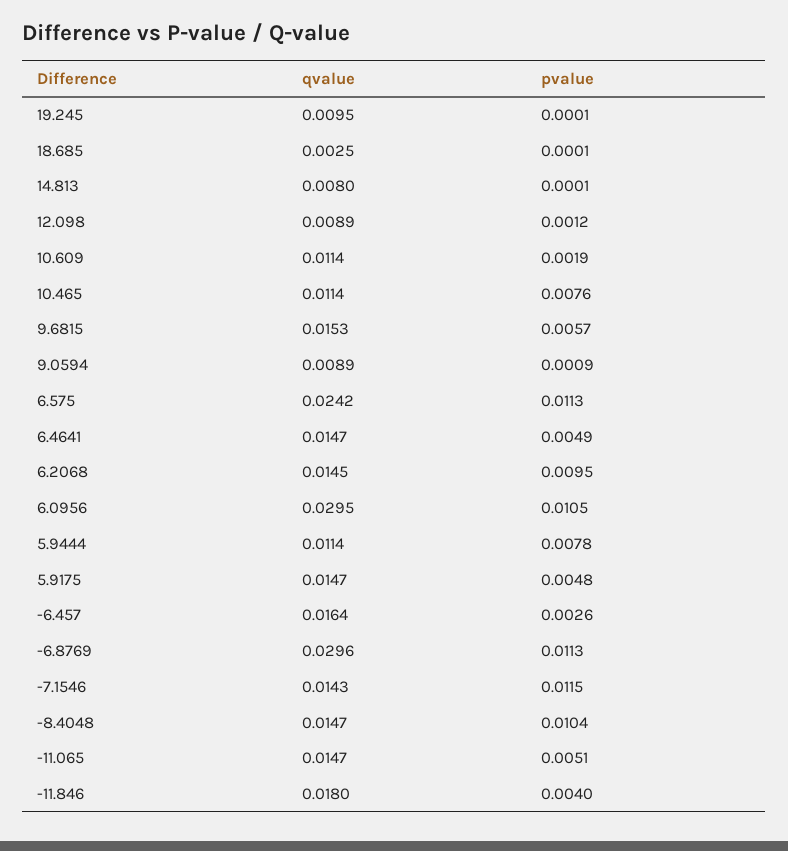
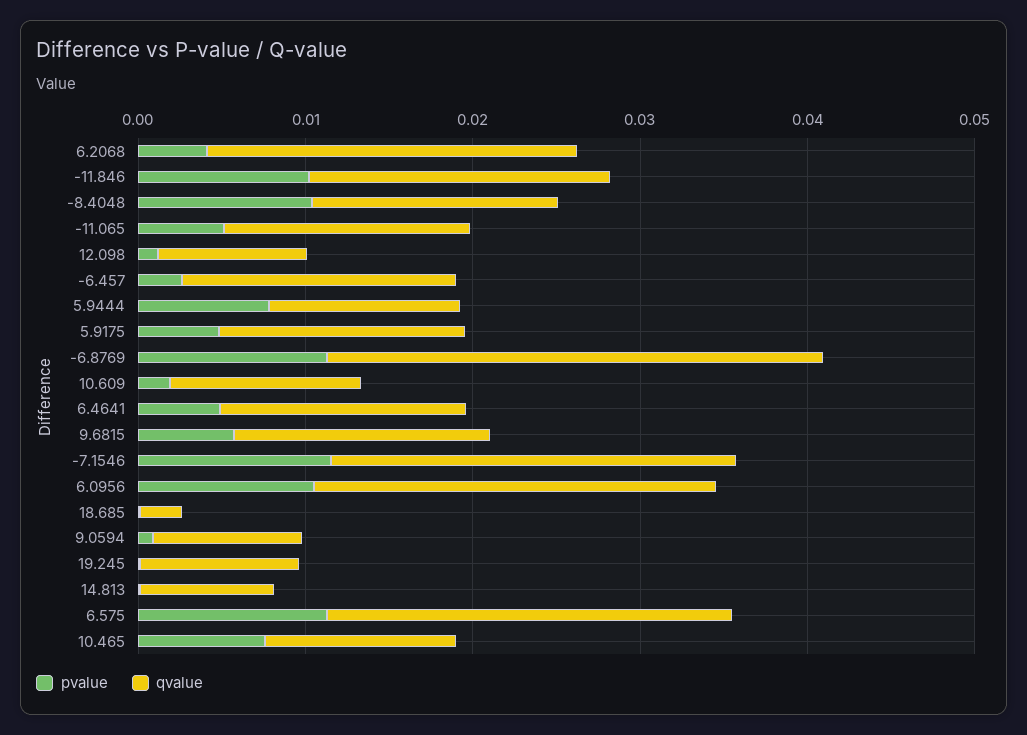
qvalue, 6.2068: 0.0145 -> 0.022
pvalue, 6.2068: 0.0095 -> 0.004
qvalue, 6.0956: 0.0295 -> 0.024
qvalue, -7.1546: 0.0143 -> 0.024
pvalue, -11.846: 0.004 -> 0.01

